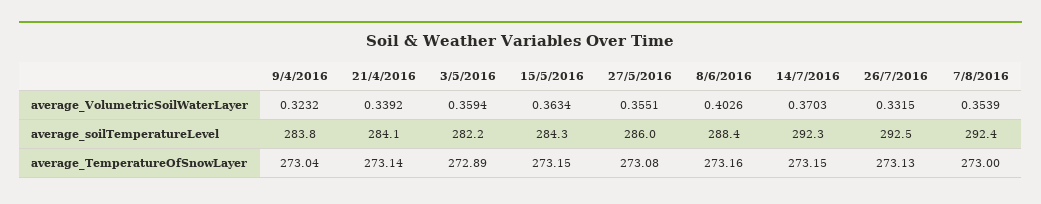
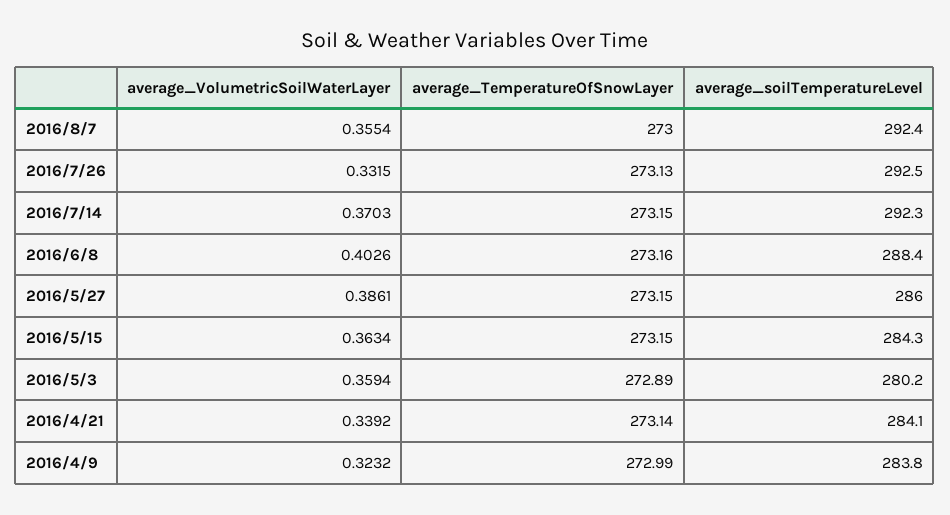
27/5/2016, average_VolumetricSoilWaterLayer: 0.3551 -> 0.3861
7/8/2016, average_VolumetricSoilWaterLayer: 0.3539 -> 0.3554
3/5/2016, average_soilTemperatureLevel: 282.2 -> 280.2
9/4/2016, average_TemperatureOfSnowLayer: 273.04 -> 272.99
27/5/2016, average_TemperatureOfSnowLayer: 273.08 -> 273.15

